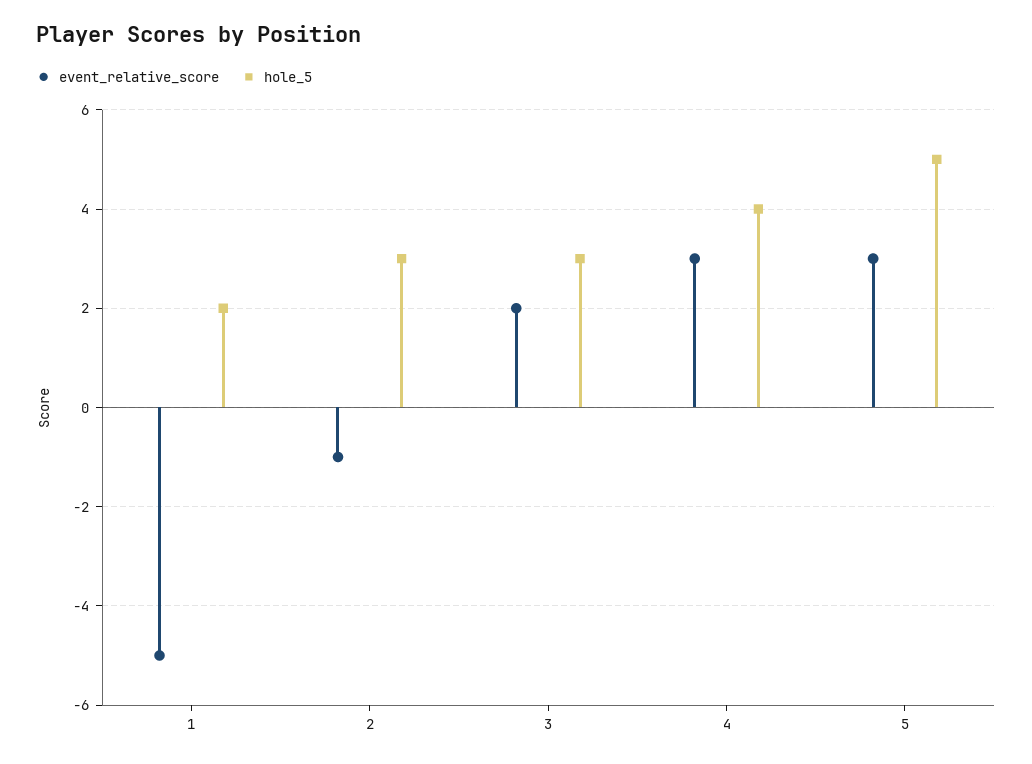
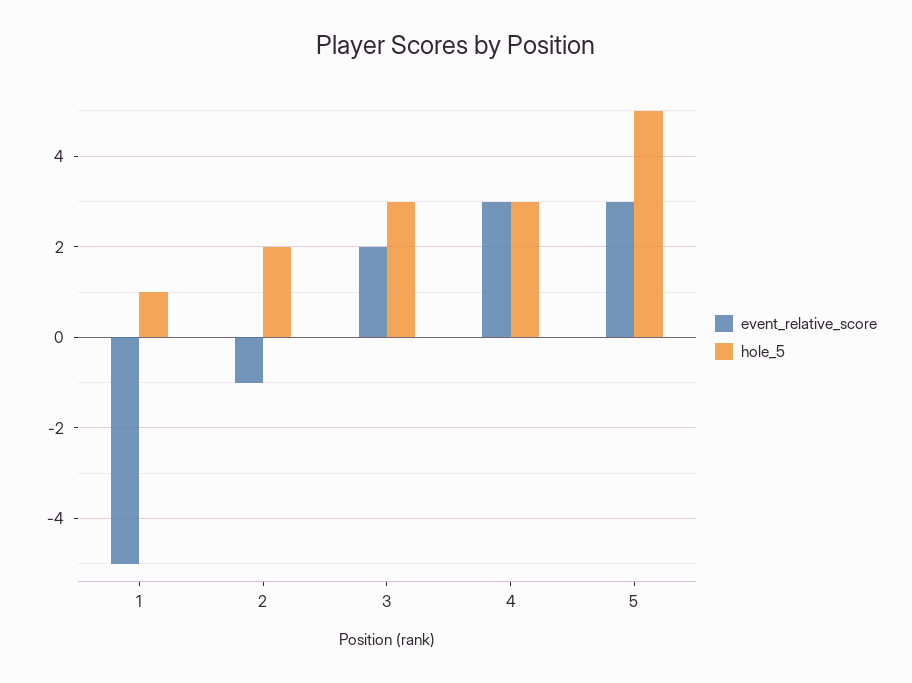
hole_5, 1: 2 -> 1
hole_5, 2: 3 -> 2
hole_5, 4: 4 -> 3

